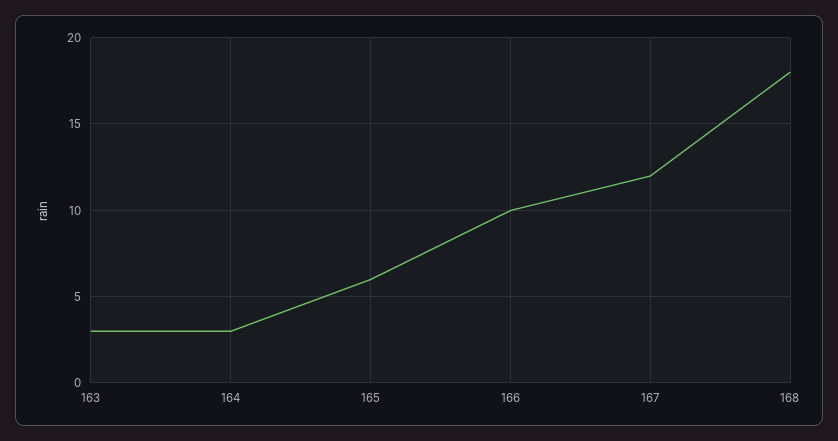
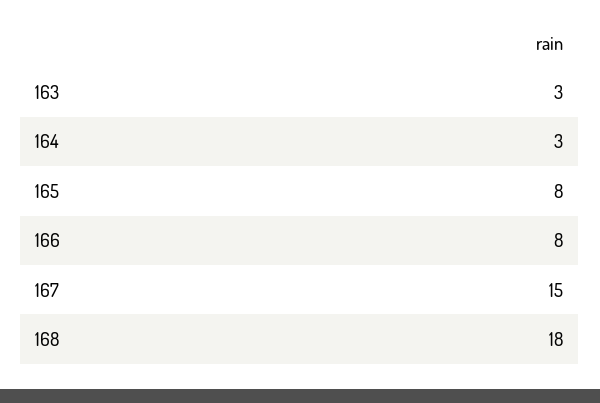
165: 6 -> 8
166: 10 -> 8
167: 12 -> 15

